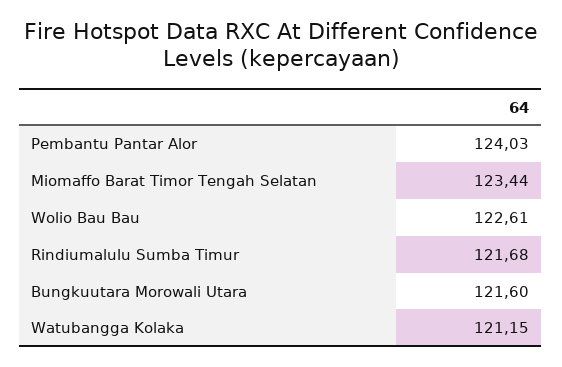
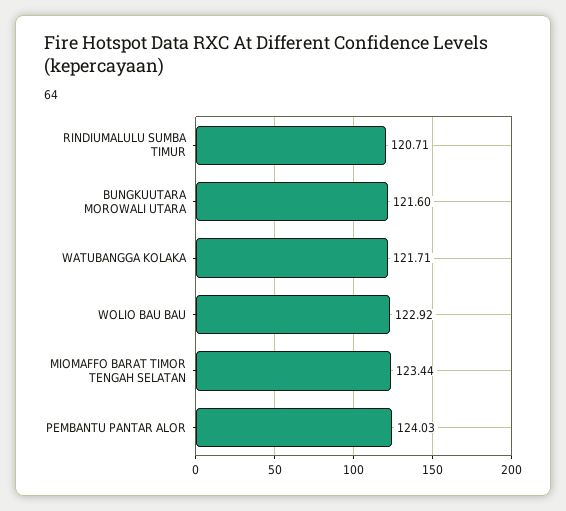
Wolio Bau Bau: 122.61 -> 122.92
Rindiumalulu Sumba Timur: 121.68 -> 120.71
Watubangga Kolaka: 121.15 -> 121.71

